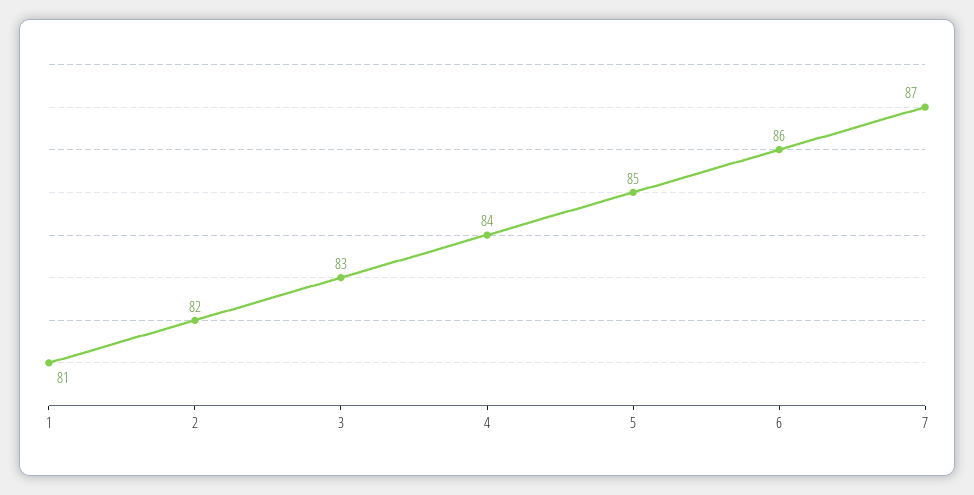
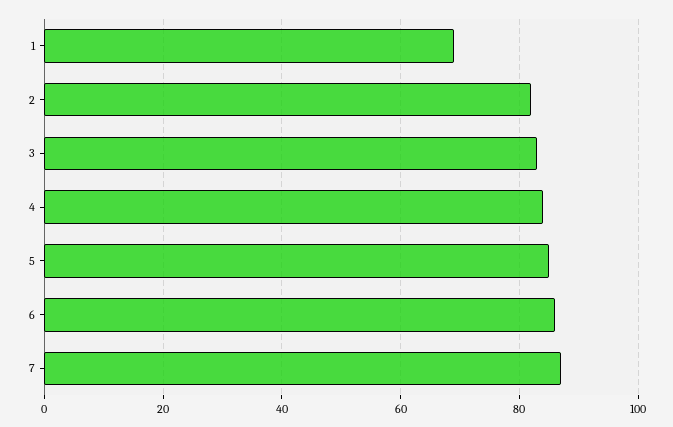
1: 81 -> 70

